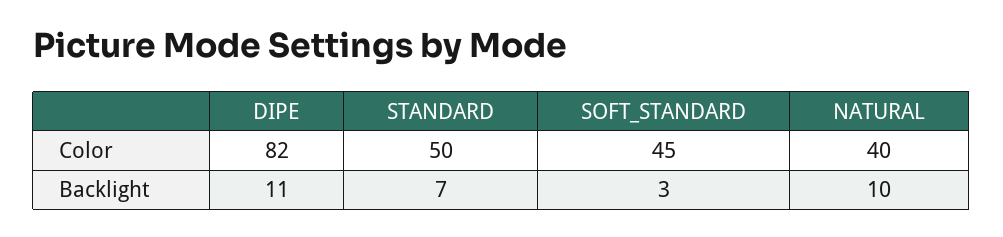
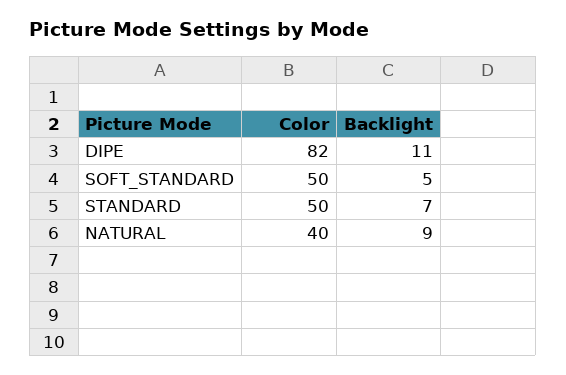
SOFT_STANDARD, Color: 45 -> 50
SOFT_STANDARD, Backlight: 3 -> 5
NATURAL, Backlight: 10 -> 9

